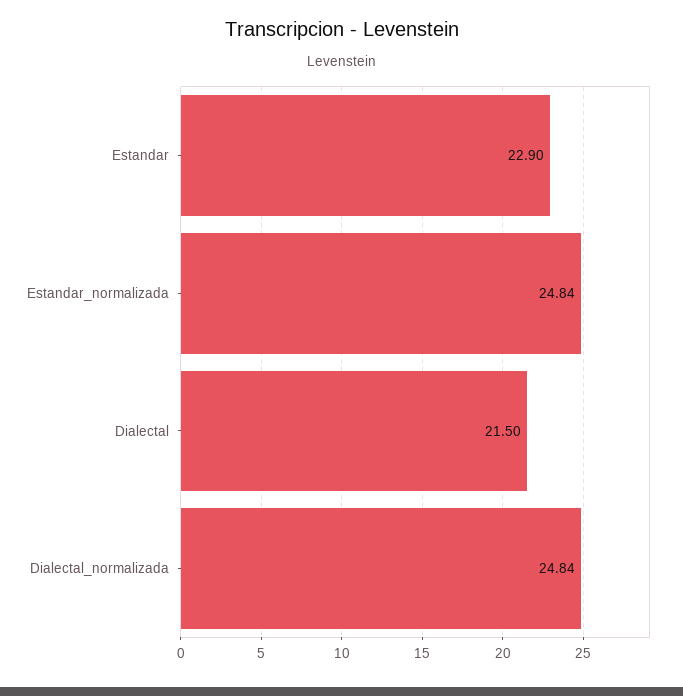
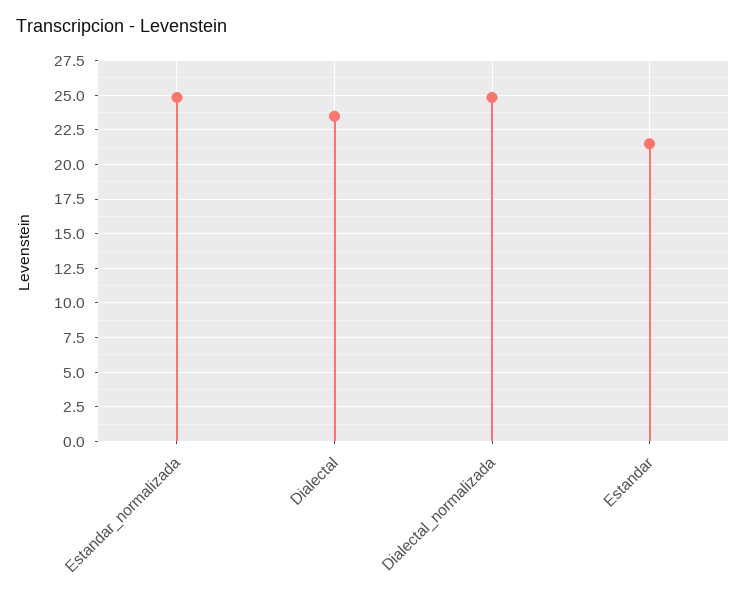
Estandar: 22.9 -> 21.5
Dialectal: 21.5 -> 23.5

